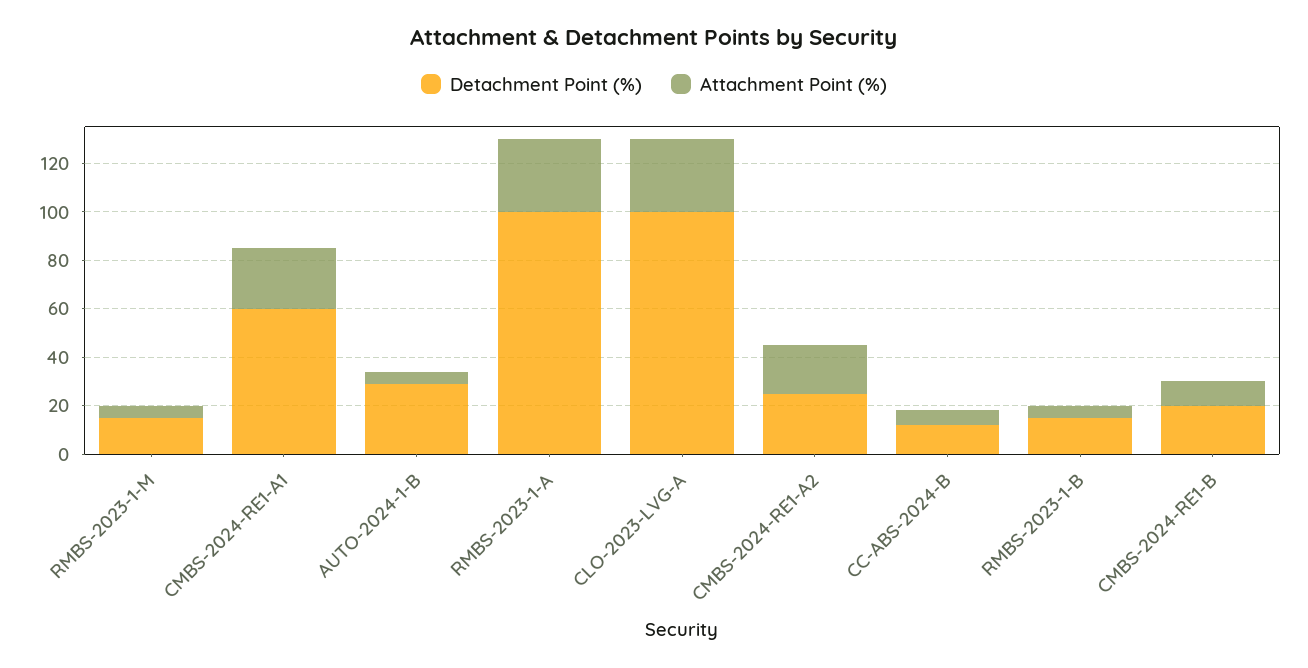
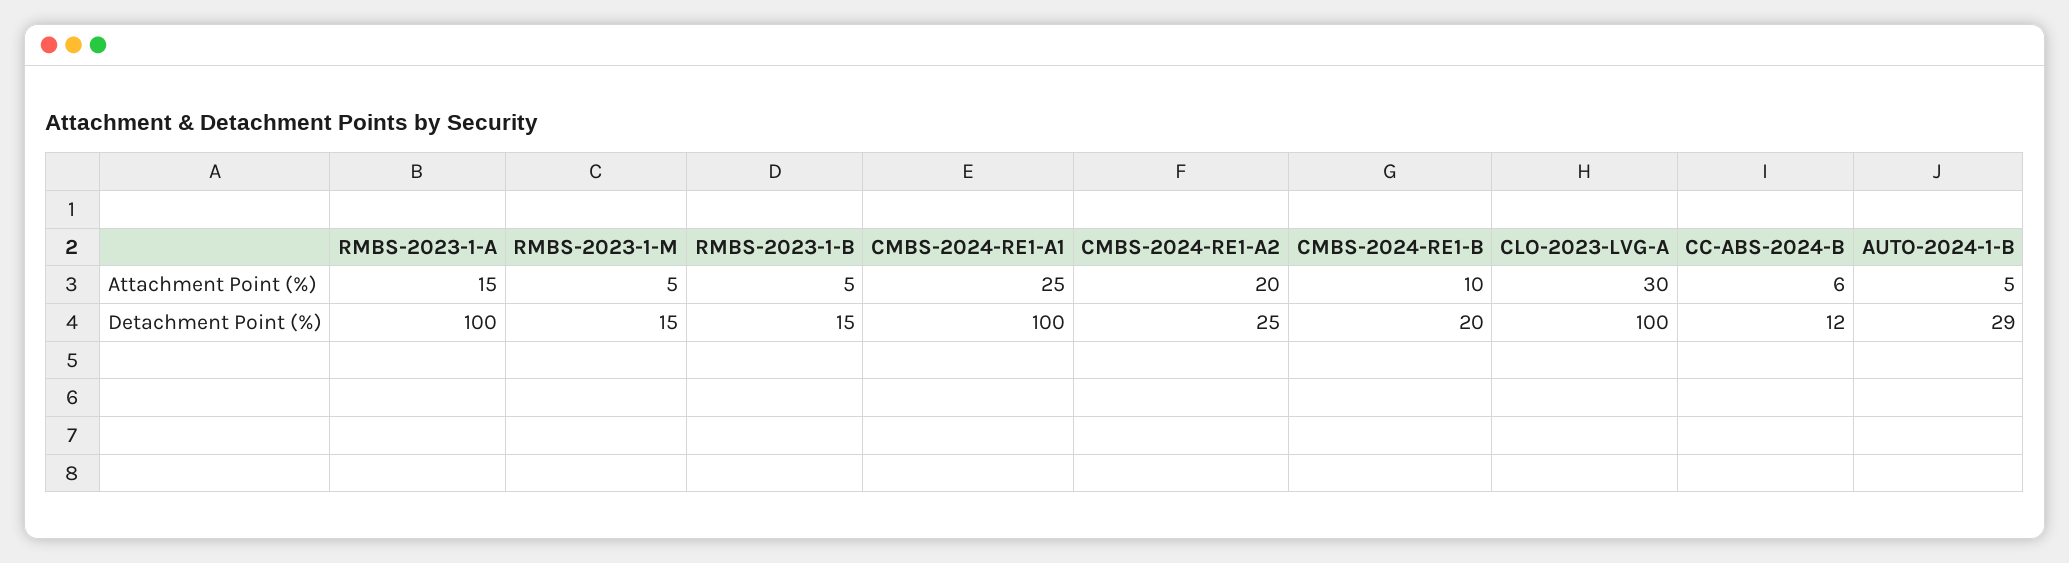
Detachment Point (%), CMBS-2024-RE1-A1: 60 -> 100
Attachment Point (%), RMBS-2023-1-A: 30 -> 15

